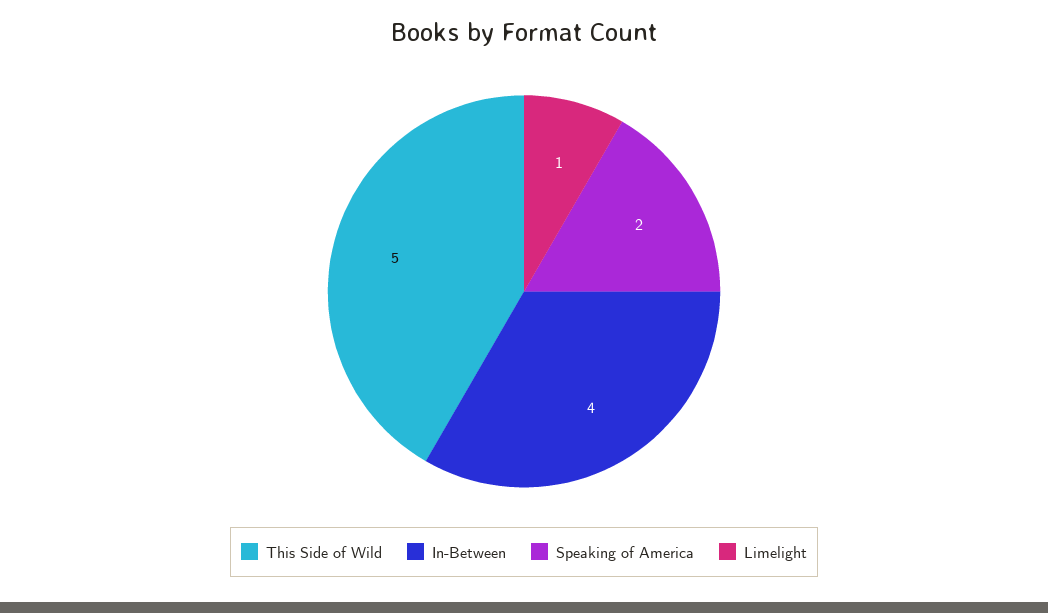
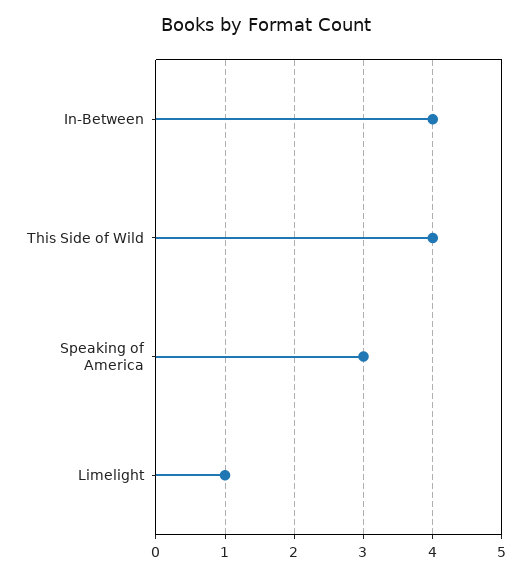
This Side of Wild: 5 -> 4
Speaking of America: 2 -> 3

